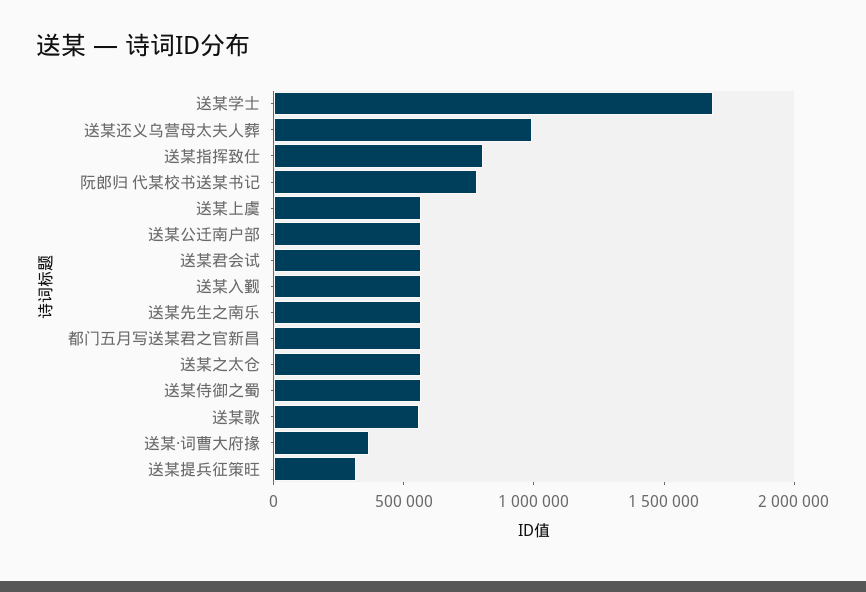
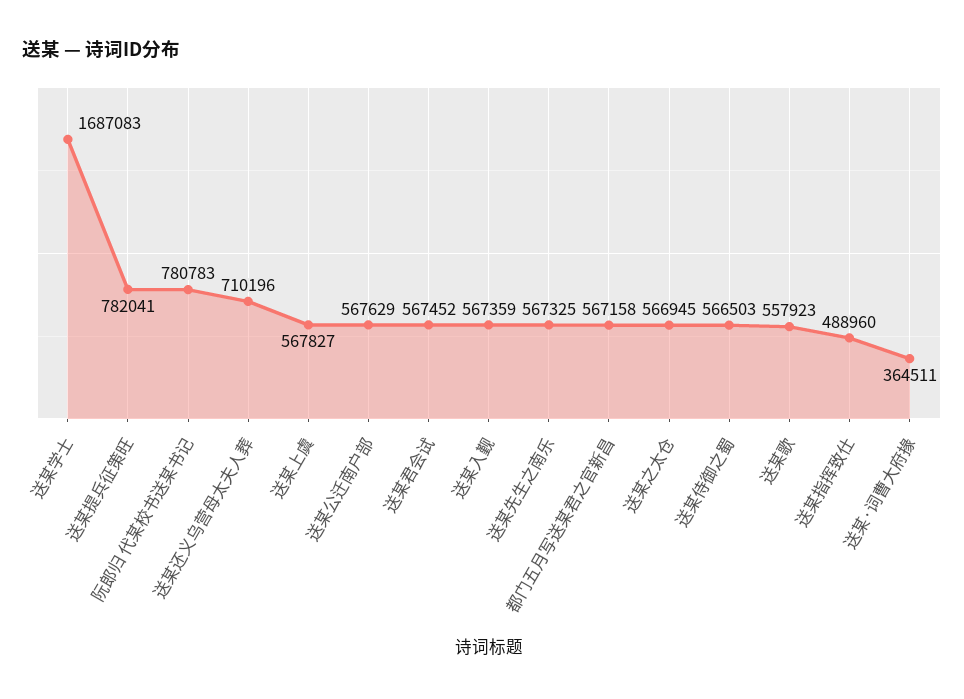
送某还义乌营母太夫人葬: 1000000 -> 710196
送某指挥致仕: 800000 -> 488960
送某提兵征策旺: 300000 -> 782041

